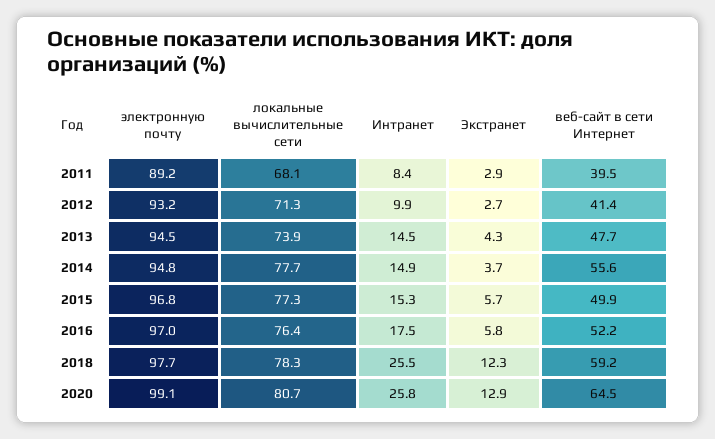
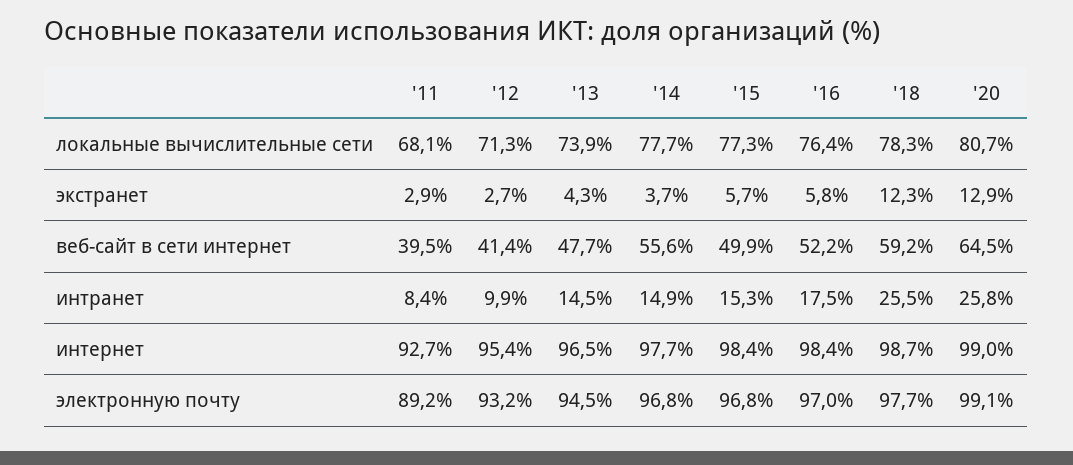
электронную почту, 2014: 94.8 -> 96.8
интернет, 2011: none -> 92.7
интернет, 2012: none -> 95.4
интернет, 2013: none -> 96.5
интернет, 2014: none -> 97.7
интернет, 2015: none -> 98.4
интернет, 2016: none -> 98.4
интернет, 2018: none -> 98.7
интернет, 2020: none -> 99

